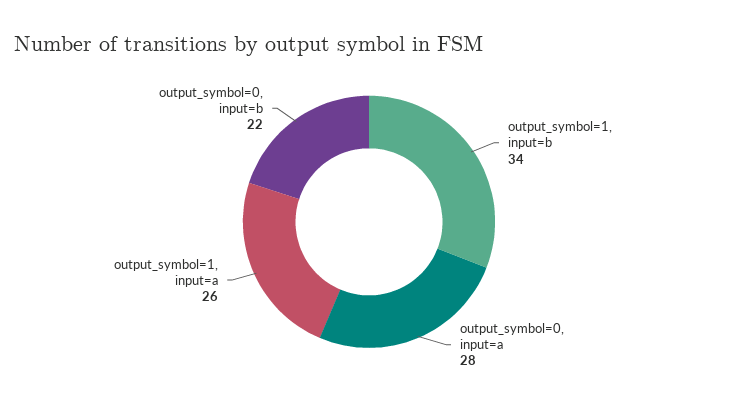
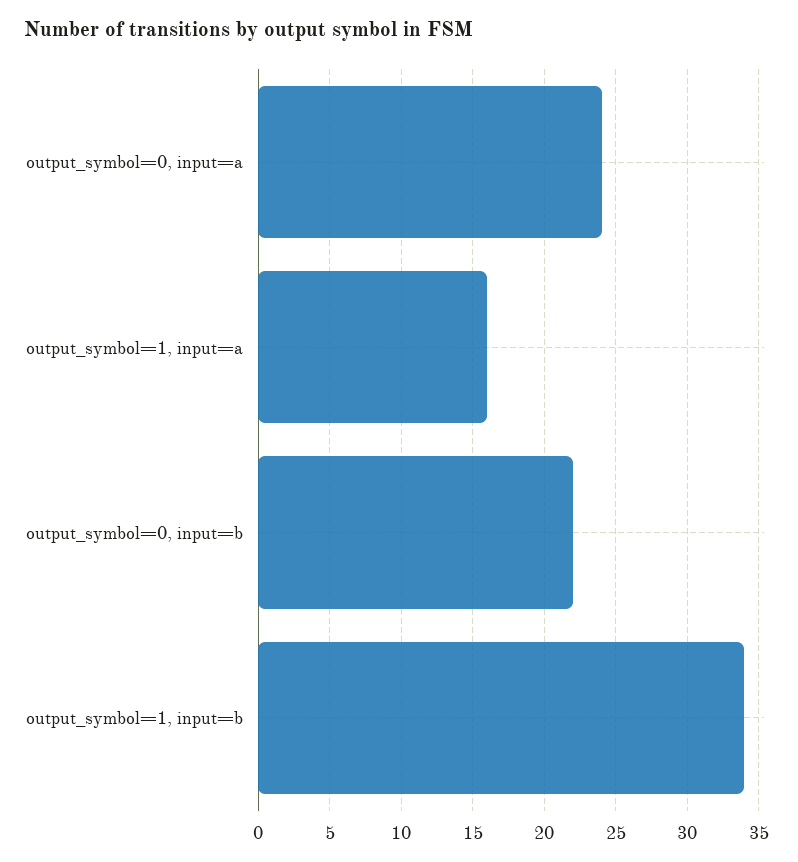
output_symbol=0, input=a: 28 -> 24
output_symbol=1, input=a: 26 -> 16

